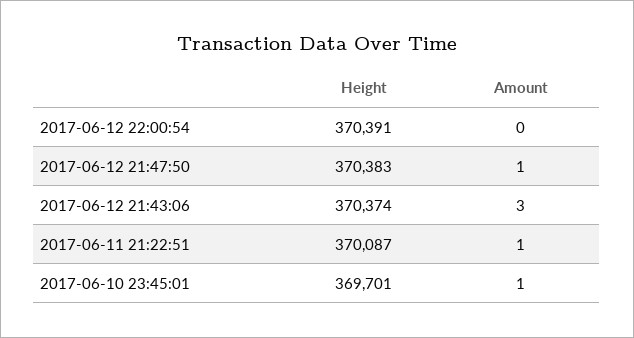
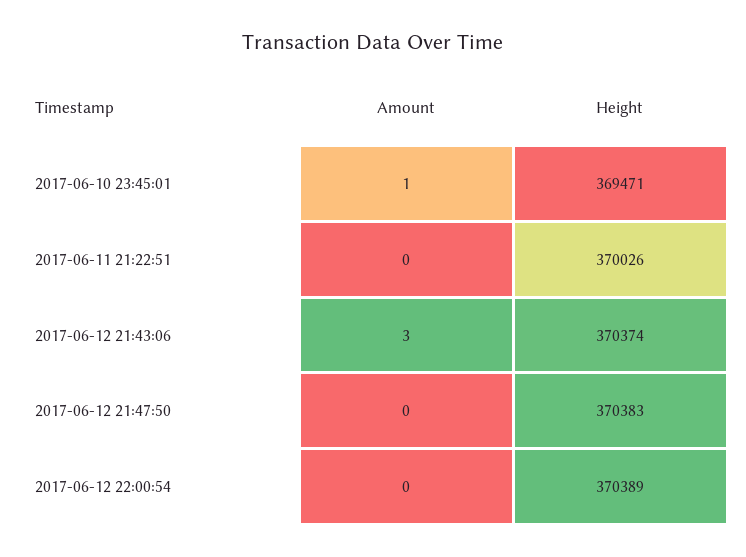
Height, 2017-06-12 22:00:54: 370391 -> 370389
Amount, 2017-06-12 21:47:50: 1 -> 0
Height, 2017-06-11 21:22:51: 370087 -> 370026
Amount, 2017-06-11 21:22:51: 1 -> 0
Height, 2017-06-10 23:45:01: 369701 -> 369471

